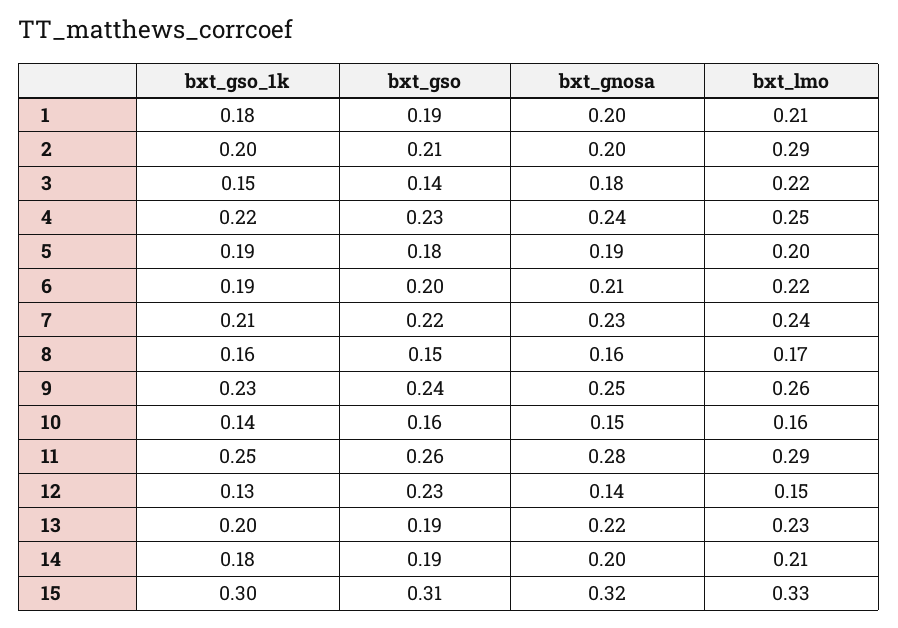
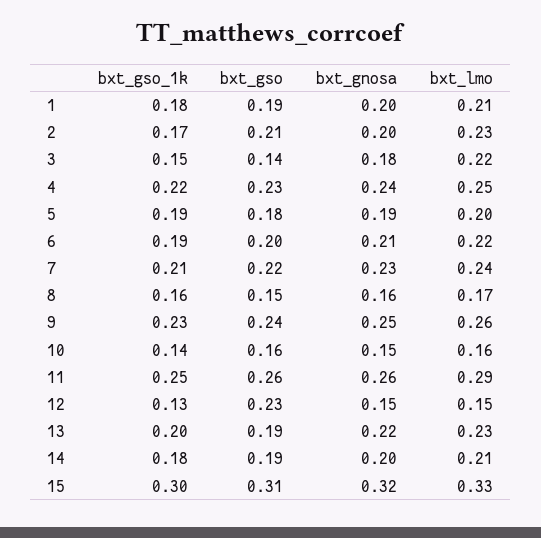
bxt_gso_1k, 2: 0.2 -> 0.17
bxt_lmo, 2: 0.29 -> 0.23
bxt_gnosa, 11: 0.28 -> 0.26
bxt_gnosa, 12: 0.14 -> 0.15

